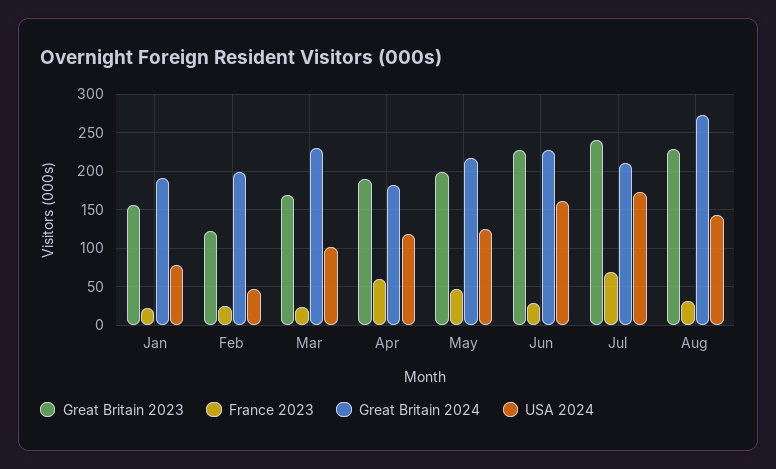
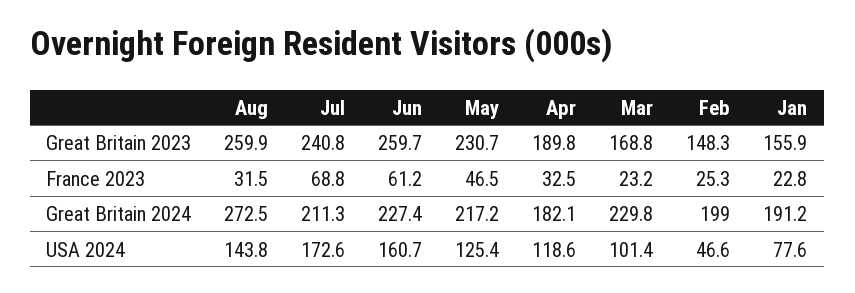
Great Britain 2023, Feb: 120 -> 148.3
France 2023, Apr: 60 -> 32.5
Great Britain 2023, May: 200 -> 230.7
Great Britain 2023, Jun: 230 -> 259.7
France 2023, Jun: 30 -> 61.2
Great Britain 2023, Aug: 230 -> 259.9

